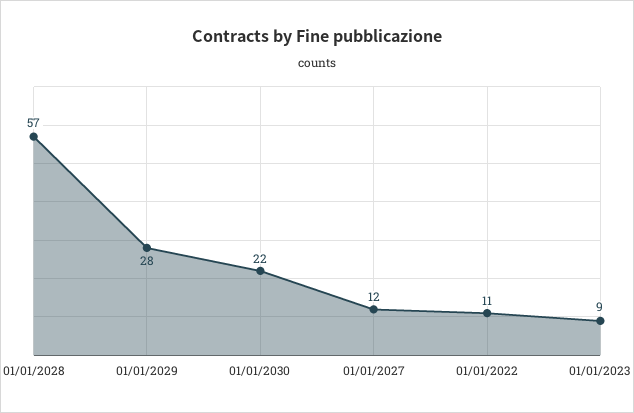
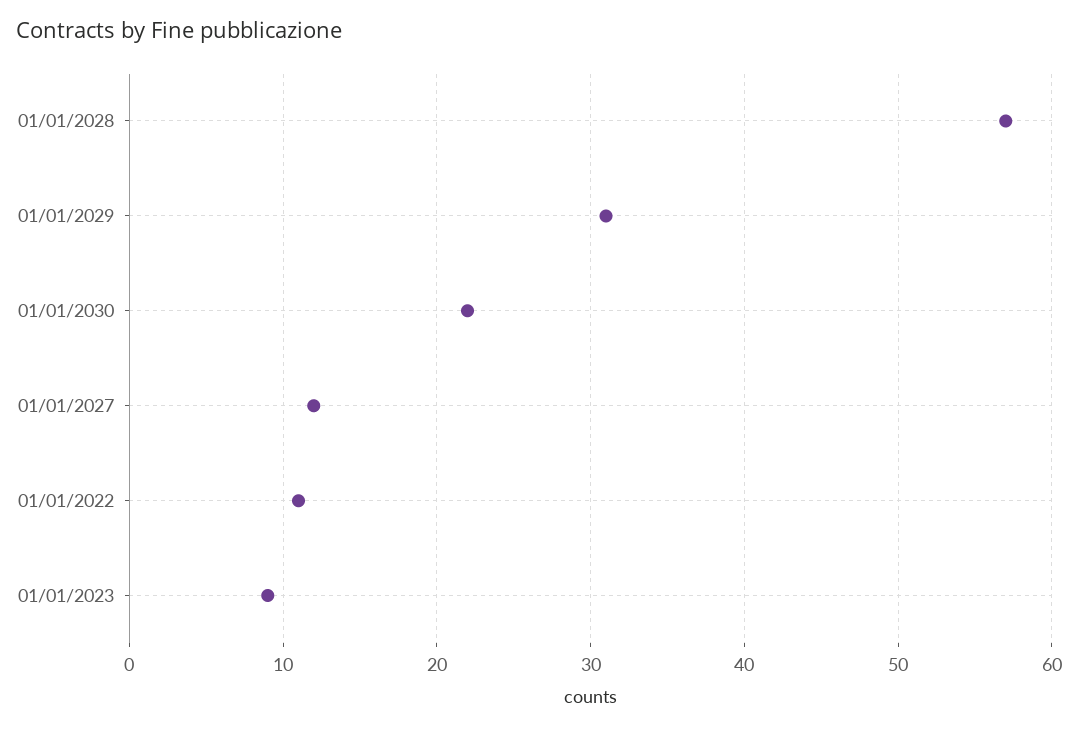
01/01/2029: 28 -> 31

